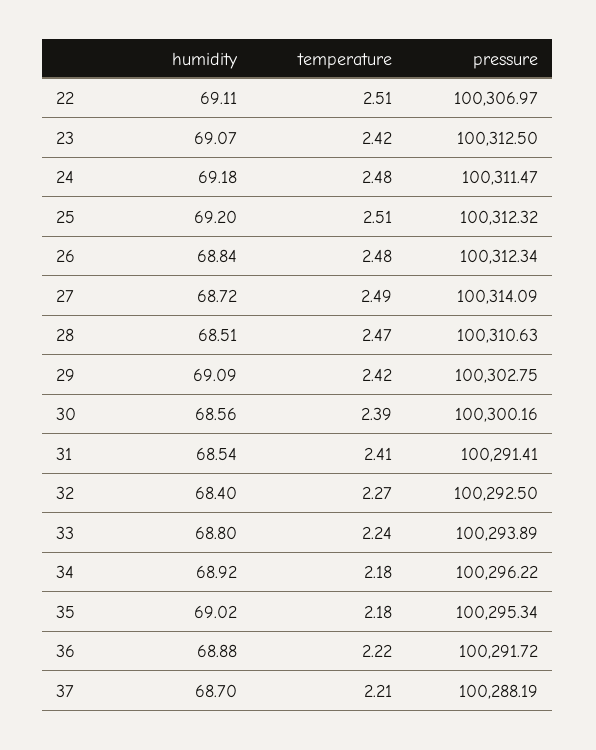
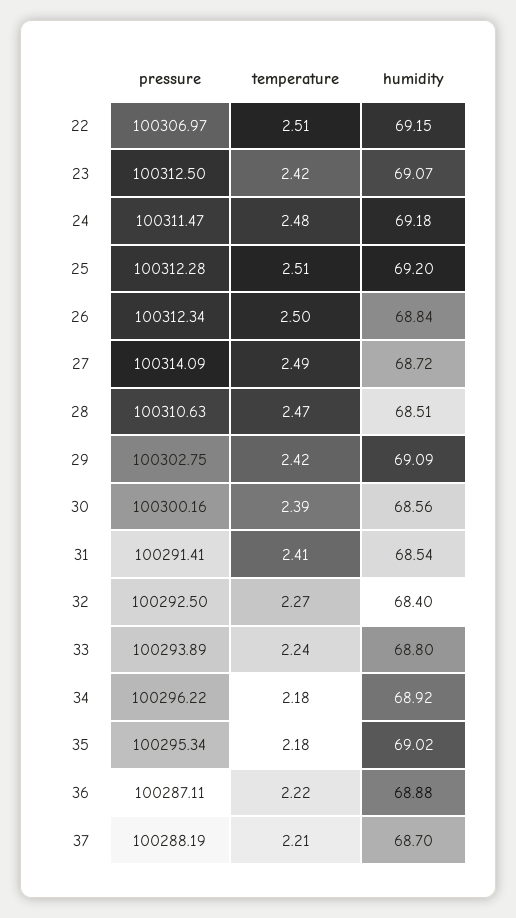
humidity, 22: 69.11 -> 69.15
pressure, 25: 100312.32 -> 100312.28
temperature, 26: 2.48 -> 2.5
pressure, 36: 100291.72 -> 100287.11

